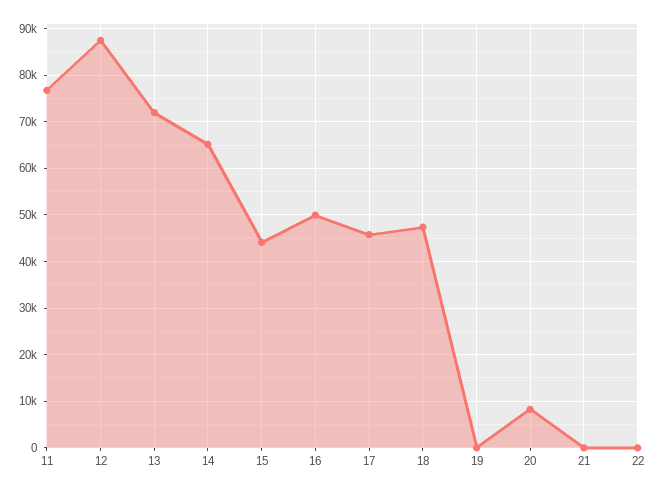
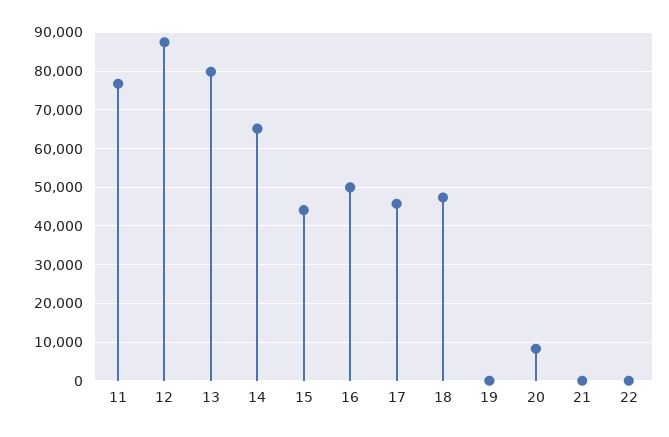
13: 72000 -> 80000

